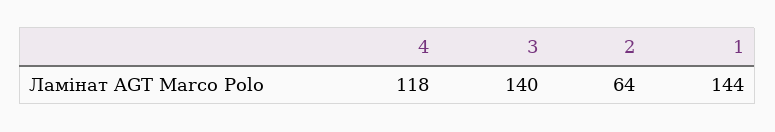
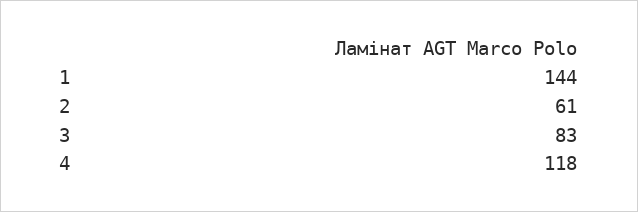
3: 140 -> 83
2: 64 -> 61

